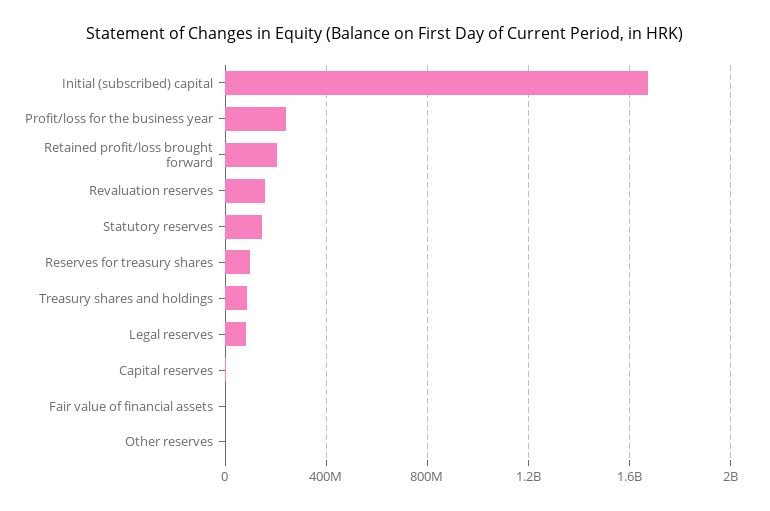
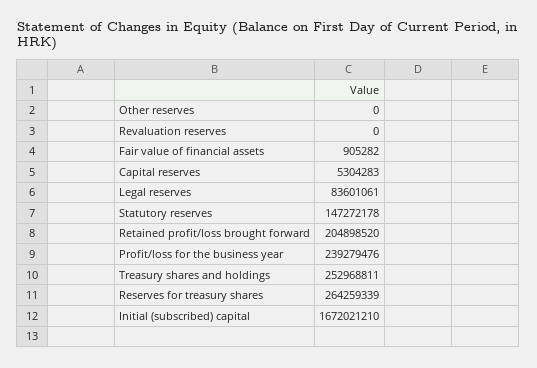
Revaluation reserves: 150000000 -> 0
Reserves for treasury shares: 100000000 -> 264259339
Treasury shares and holdings: 100000000 -> 252968811

